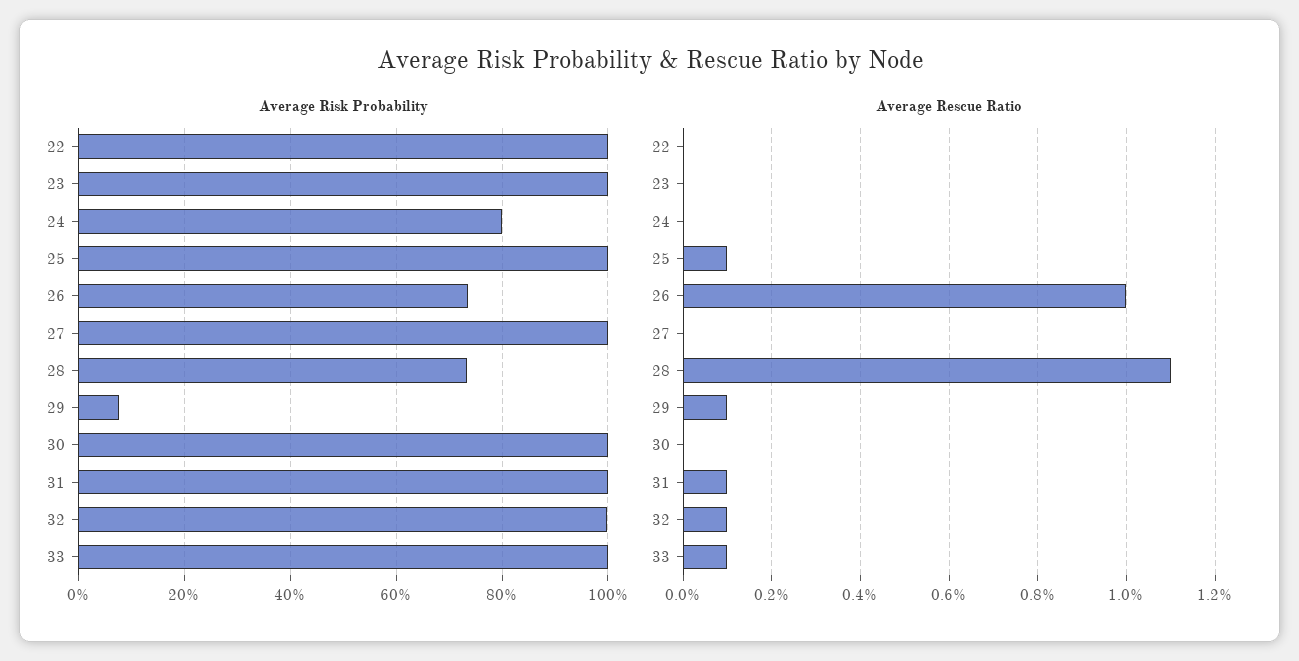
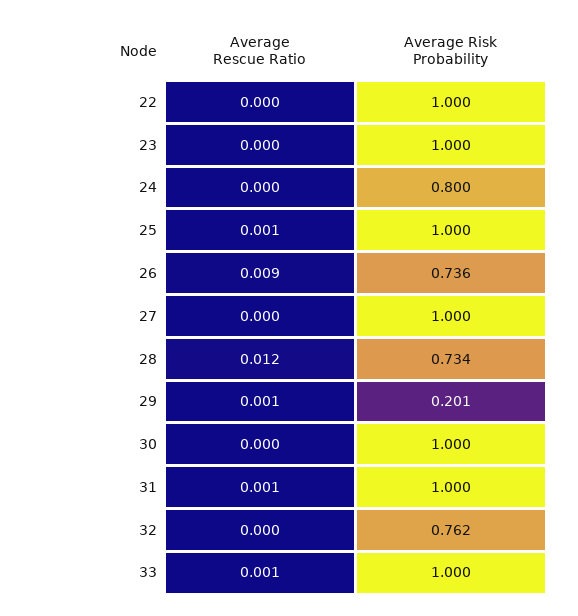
Average Risk Probability, 29: 0.08 -> 0.201
Average Risk Probability, 32: 1 -> 0.762
Average Rescue Ratio, 26: 0.01 -> 0.009
Average Rescue Ratio, 28: 0.011 -> 0.012
Average Rescue Ratio, 32: 0.001 -> 0

